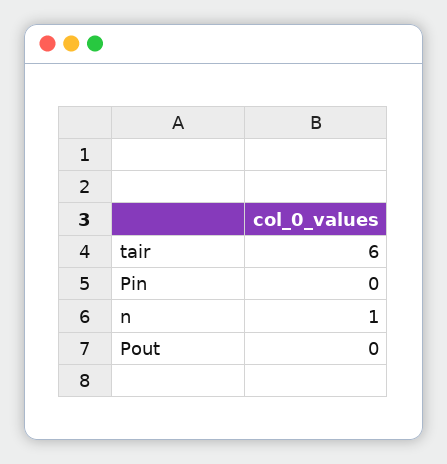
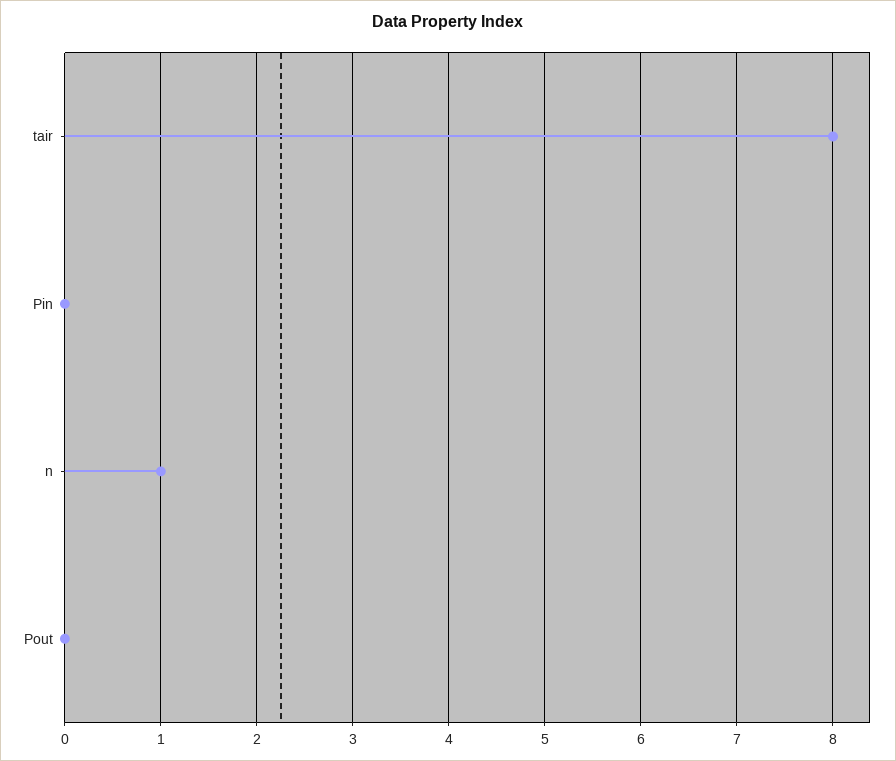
tair: 6 -> 8

